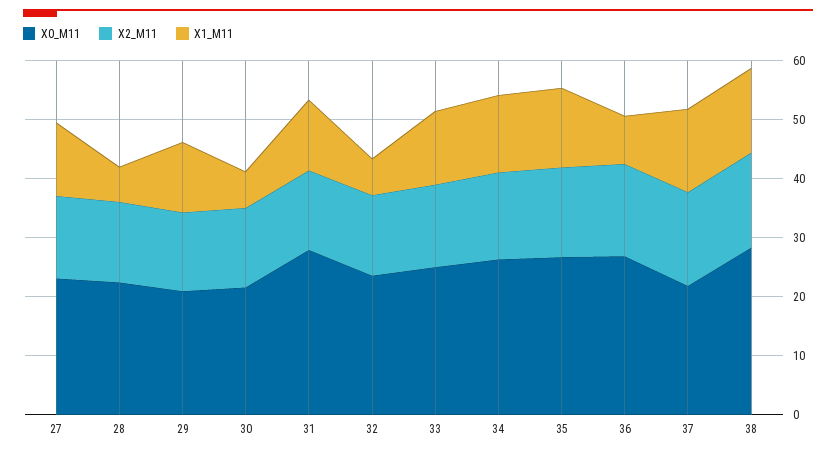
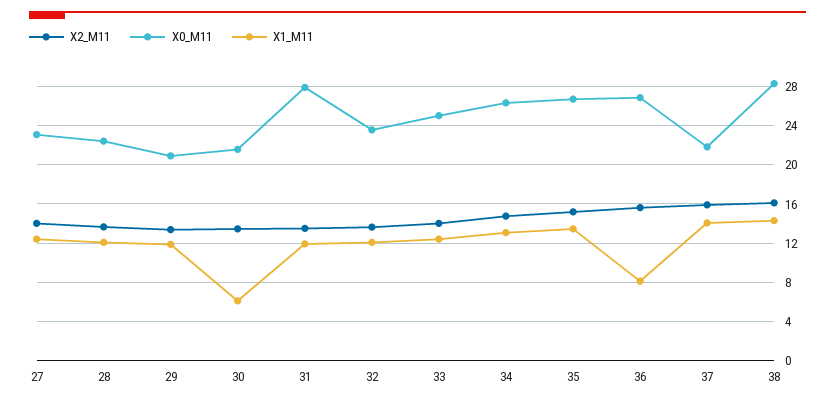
X1_M11, 28: 6 -> 12
X1_M11, 32: 6 -> 12

